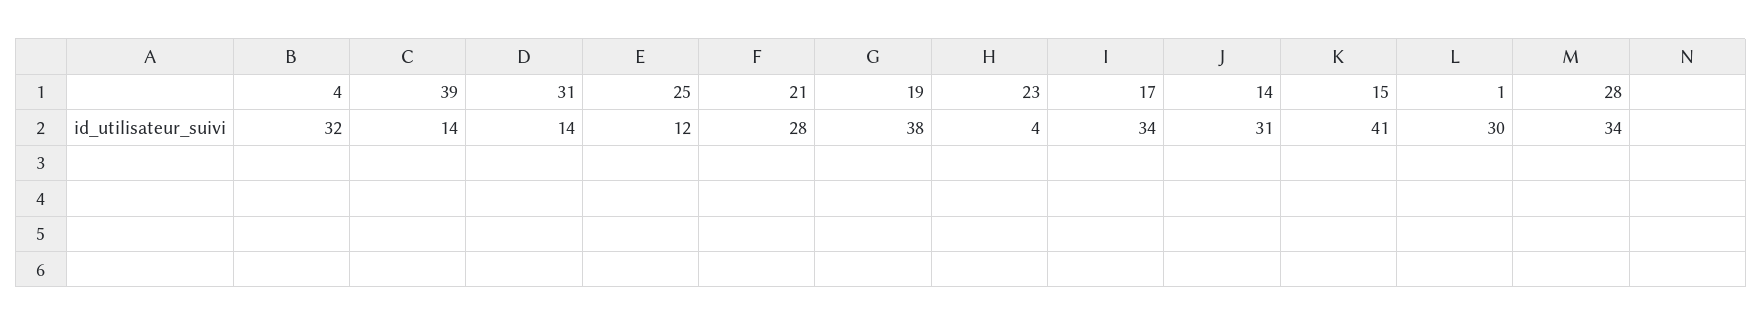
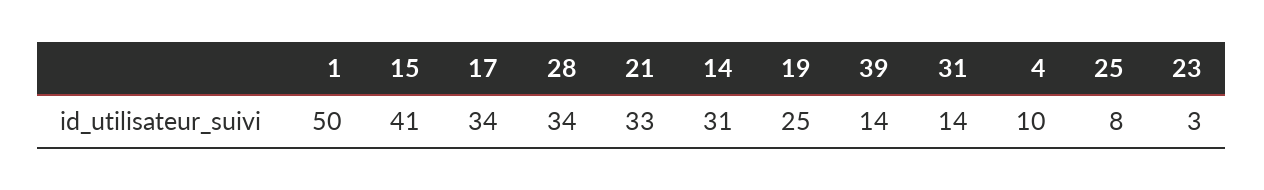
4: 32 -> 10
25: 12 -> 8
21: 28 -> 33
19: 38 -> 25
23: 4 -> 3
1: 30 -> 50

